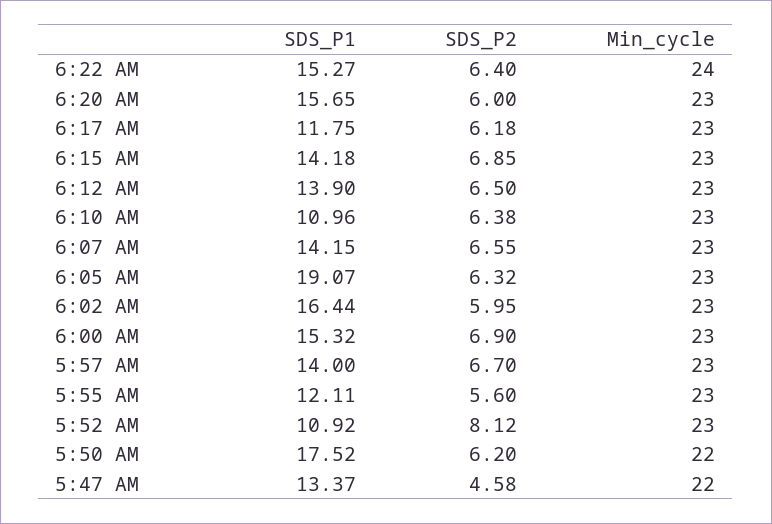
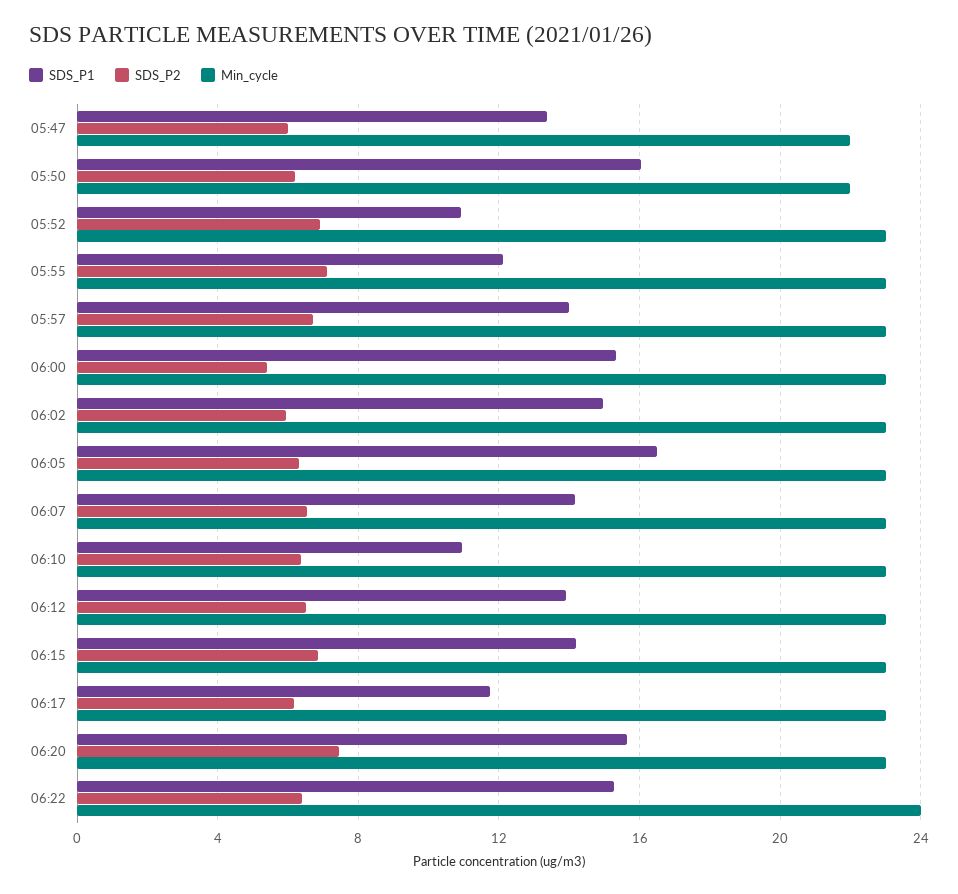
SDS_P2, 6:20 AM: 6 -> 7.5
SDS_P1, 6:05 AM: 19.07 -> 16.5
SDS_P1, 6:02 AM: 16.44 -> 15
SDS_P2, 6:00 AM: 6.9 -> 5.5
SDS_P2, 5:55 AM: 5.6 -> 7
SDS_P2, 5:52 AM: 8.12 -> 7
SDS_P1, 5:50 AM: 17.52 -> 16
SDS_P2, 5:47 AM: 4.58 -> 6

